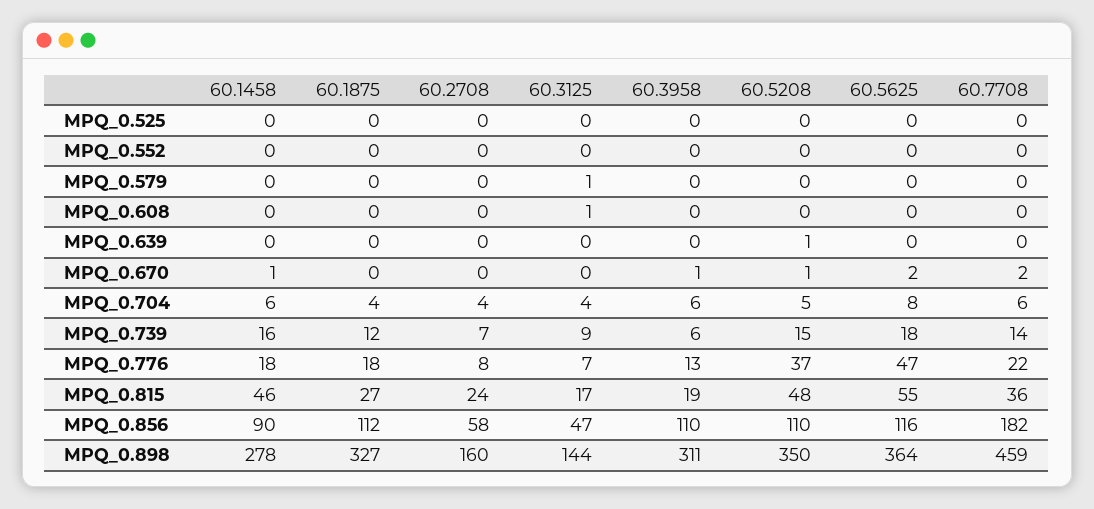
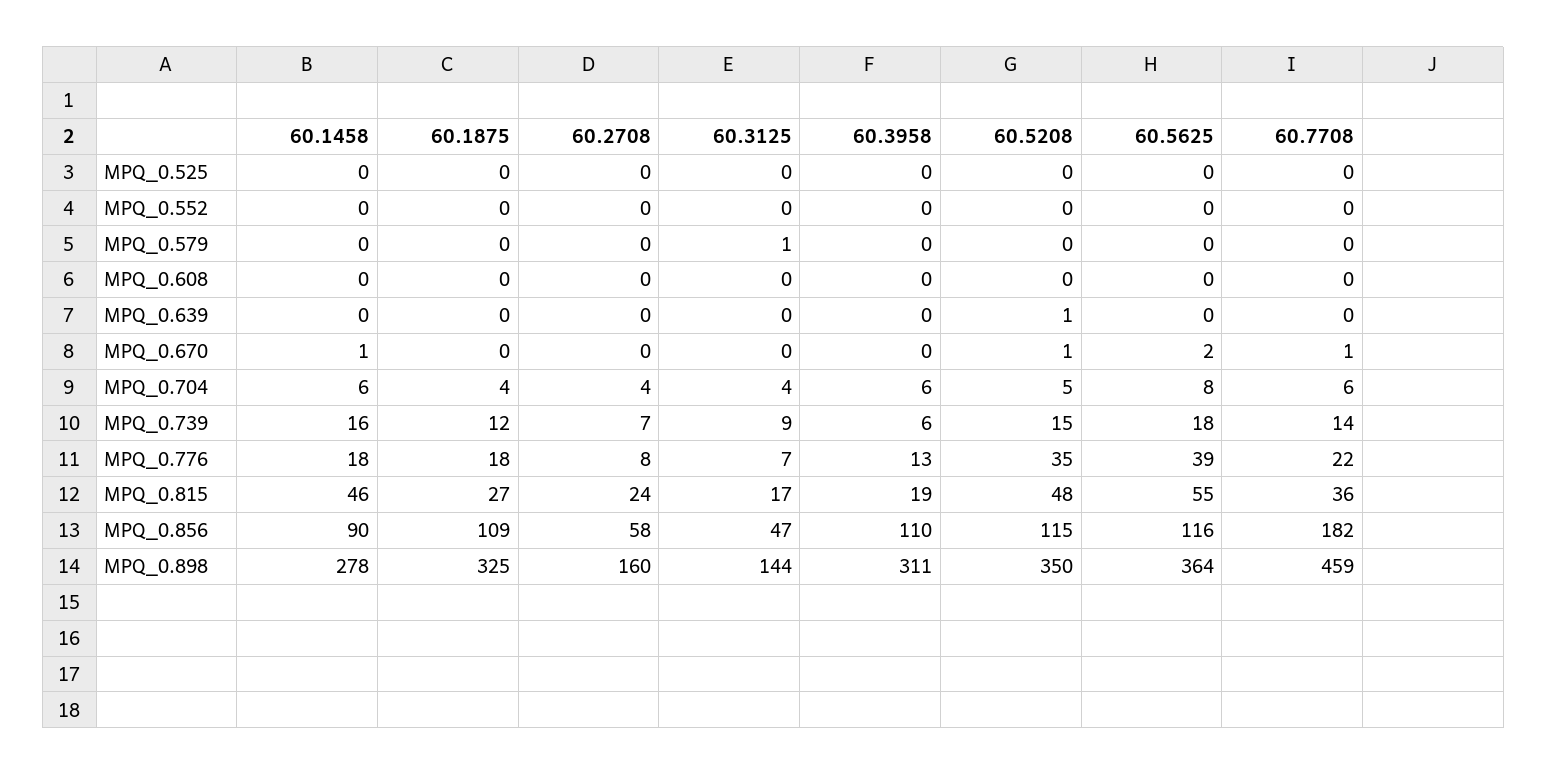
60.3125, MPQ_0.608: 1 -> 0
60.3958, MPQ_0.670: 1 -> 0
60.7708, MPQ_0.670: 2 -> 1
60.5208, MPQ_0.776: 37 -> 35
60.5625, MPQ_0.776: 47 -> 39
60.1875, MPQ_0.856: 112 -> 109
60.5208, MPQ_0.856: 110 -> 115
60.1875, MPQ_0.898: 327 -> 325

